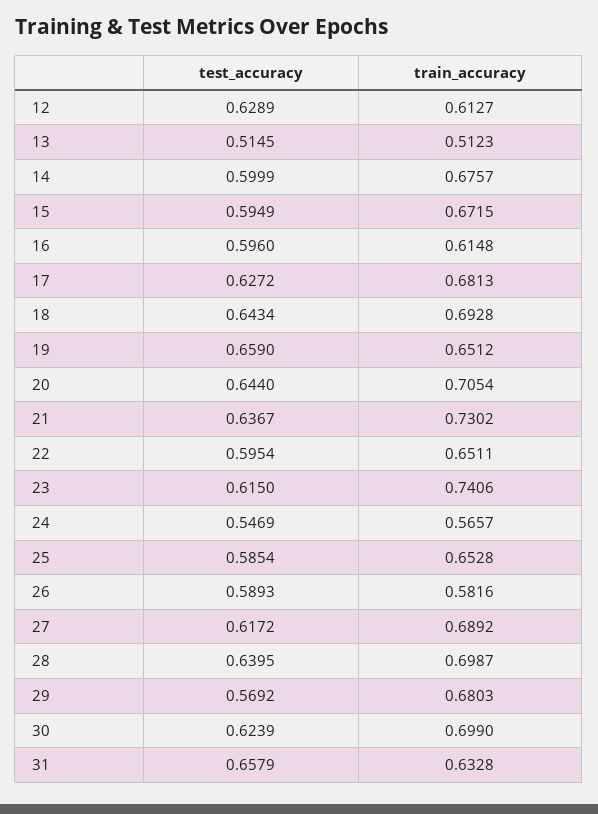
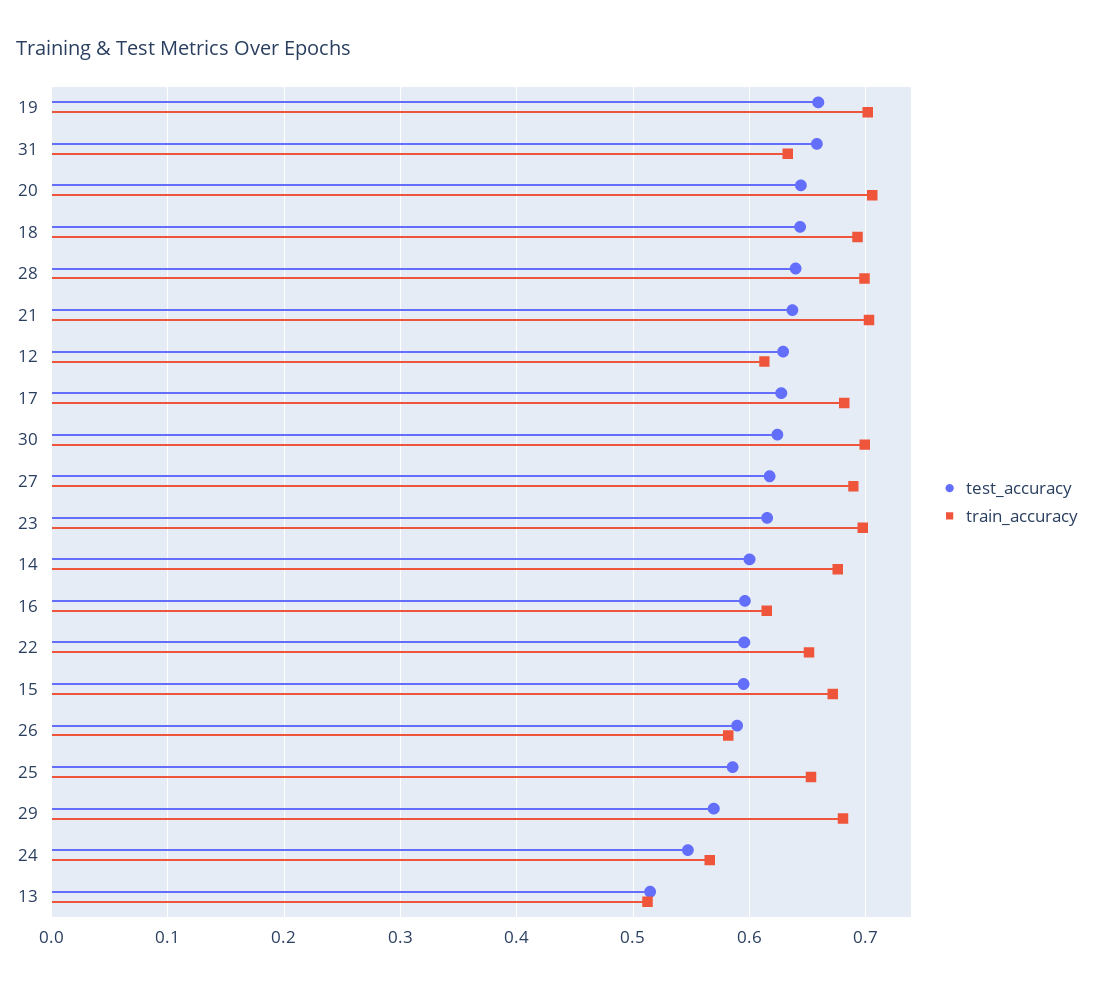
train_accuracy, 19: 0.6512 -> 0.7
train_accuracy, 21: 0.7302 -> 0.7
train_accuracy, 23: 0.7406 -> 0.7

